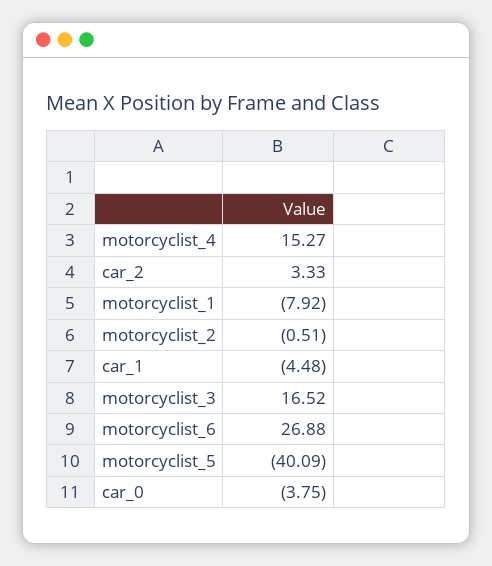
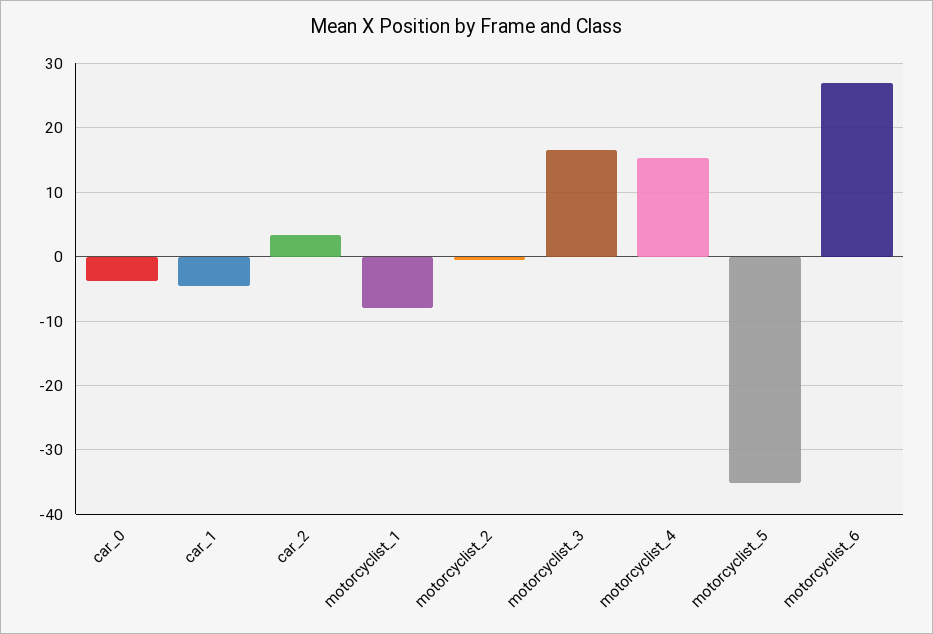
motorcyclist_5: -40.09 -> -35

